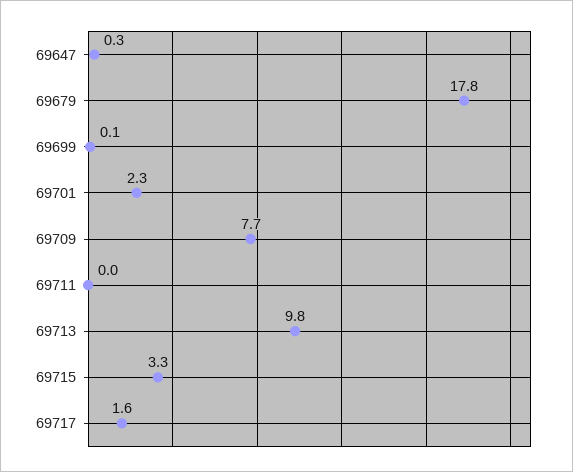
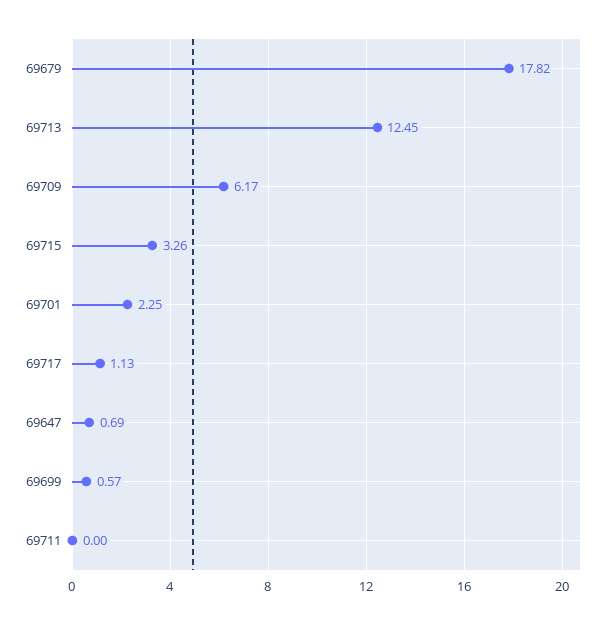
69647: 0.3 -> 0.69
69699: 0.1 -> 0.57
69709: 7.7 -> 6.17
69713: 9.8 -> 12.45
69717: 1.6 -> 1.13

